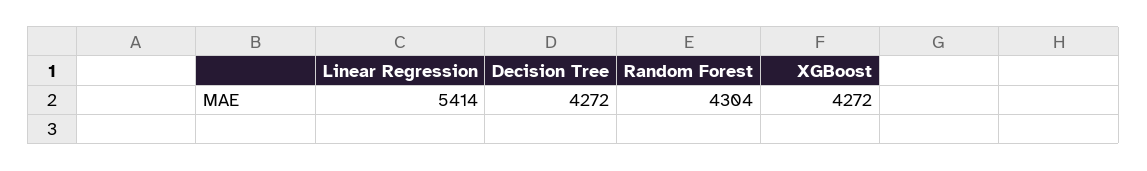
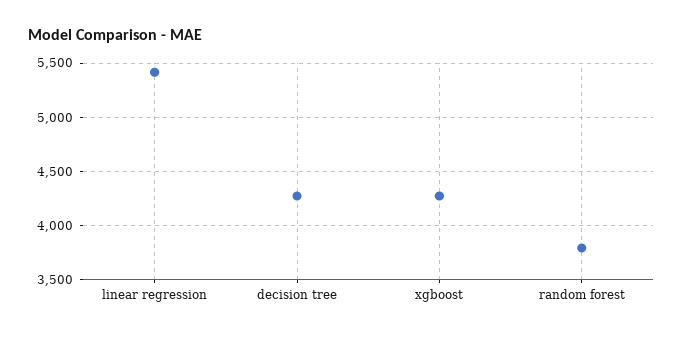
Random Forest: 4304 -> 3800

